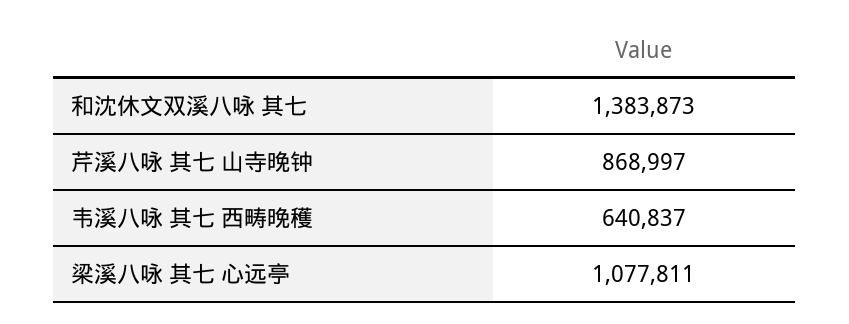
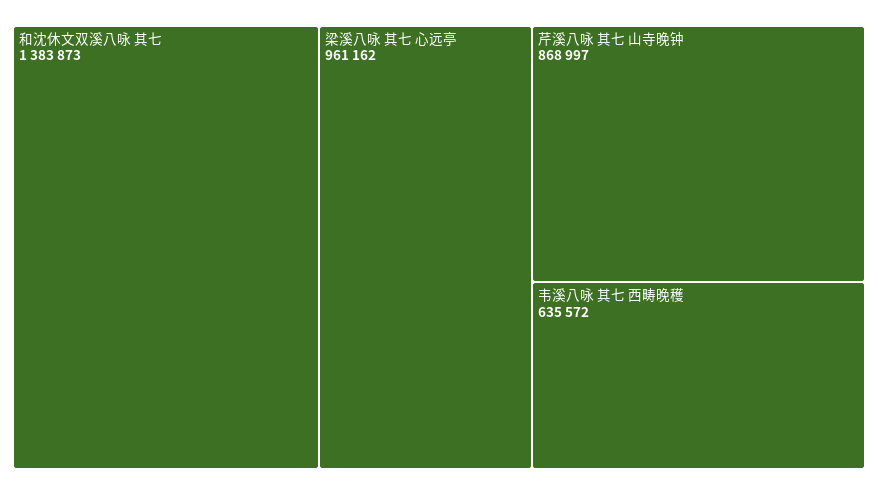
韦溪八咏 其七 西畴晚穫: 640837 -> 635572
梁溪八咏 其七 心远亭: 1077811 -> 961162

